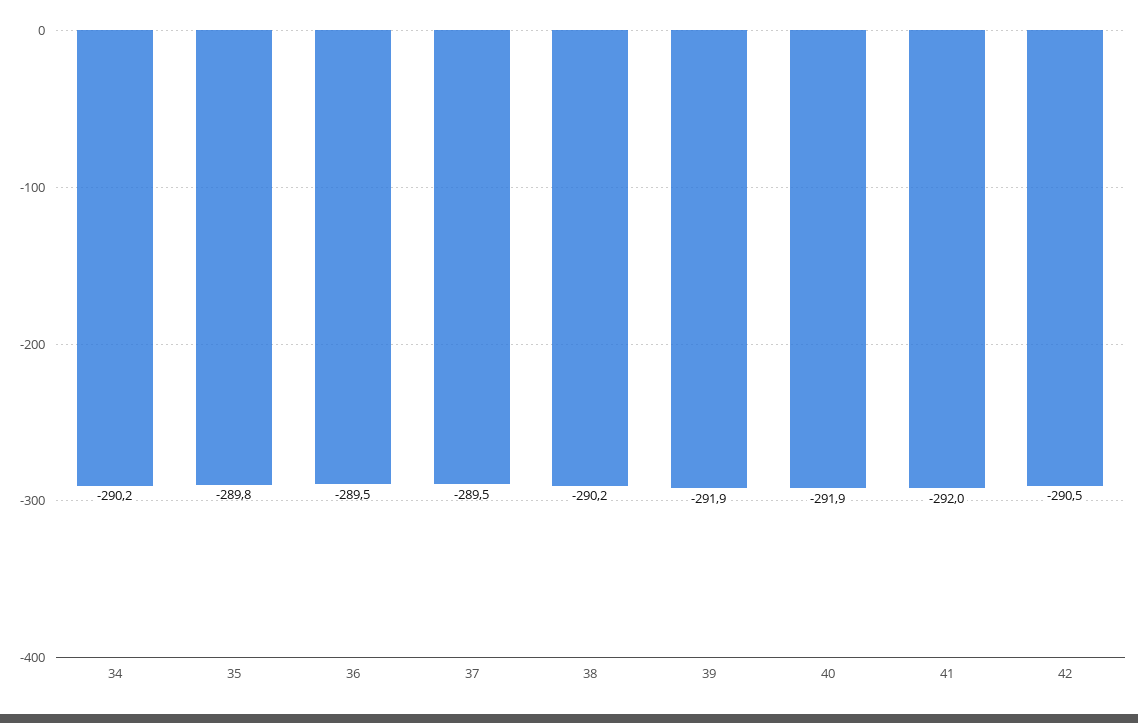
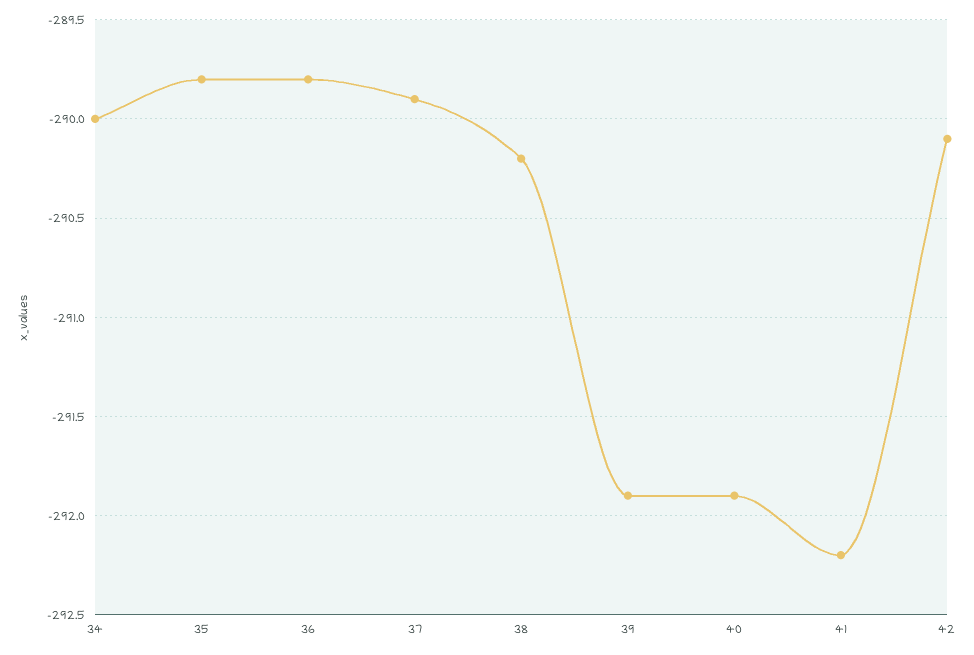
34: -290.2 -> -290
36: -289.5 -> -289.8
37: -289.5 -> -289.9
41: -292 -> -292.2
42: -290.5 -> -290.1

